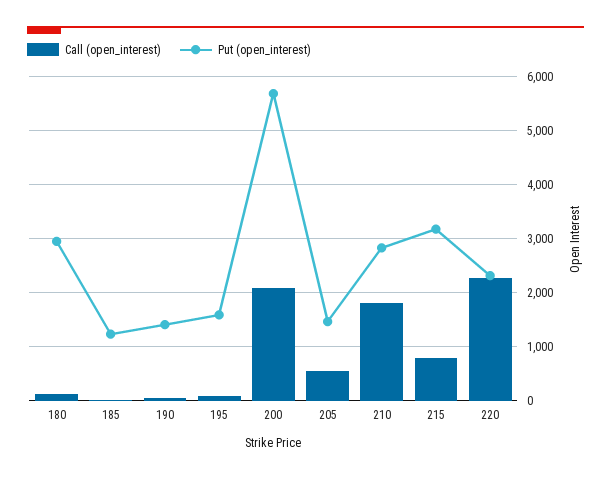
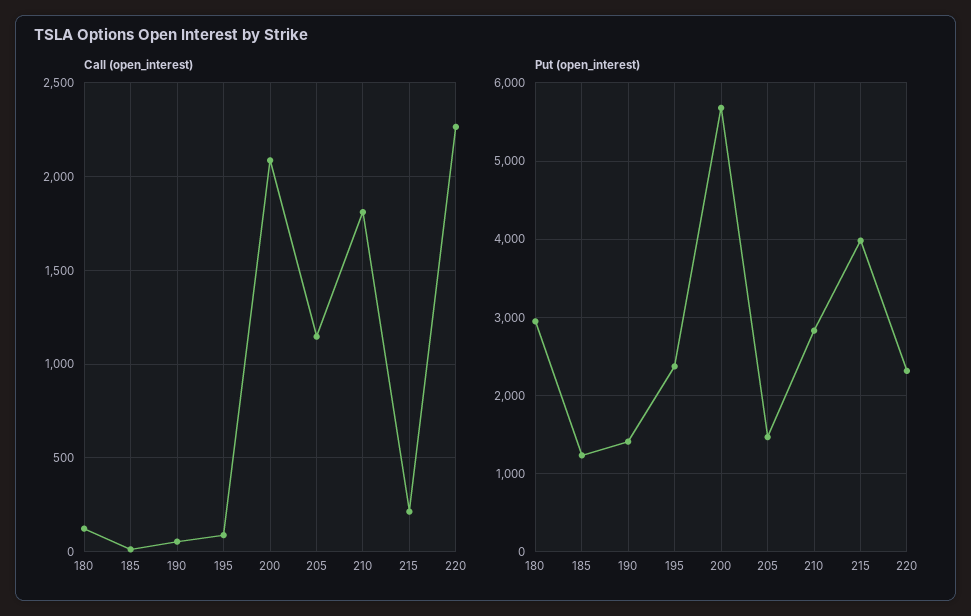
Put (open_interest), 195: 1600 -> 2400
Call (open_interest), 205: 600 -> 1150
Call (open_interest), 215: 800 -> 200
Put (open_interest), 215: 3200 -> 4000

